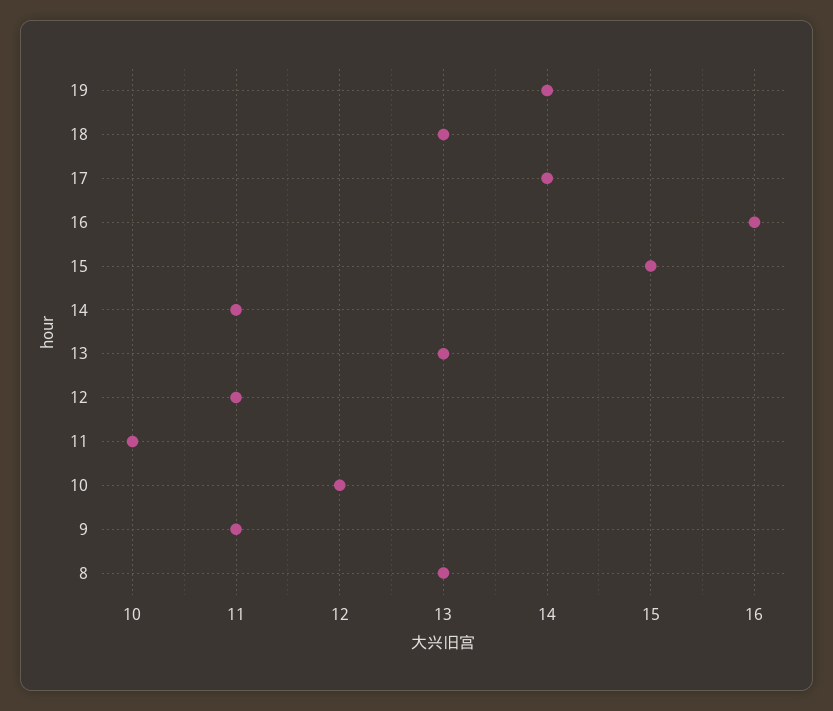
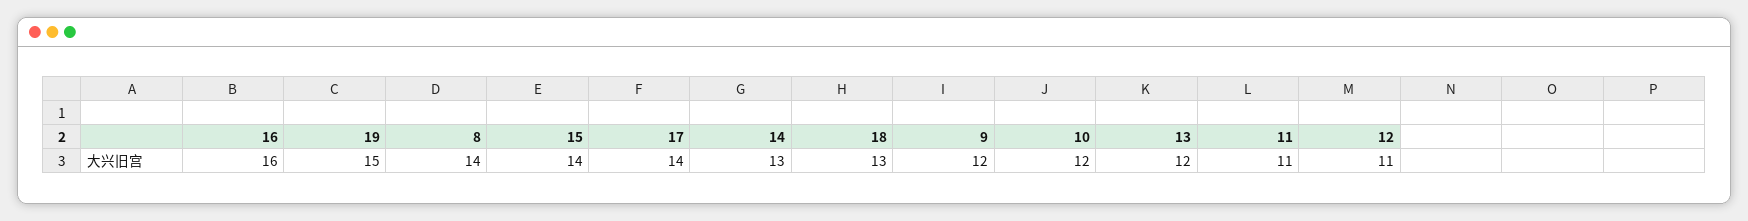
19: 14 -> 15
15: 15 -> 14
14: 11 -> 13
13: 13 -> 12
11: 10 -> 11
9: 11 -> 12
8: 13 -> 14

